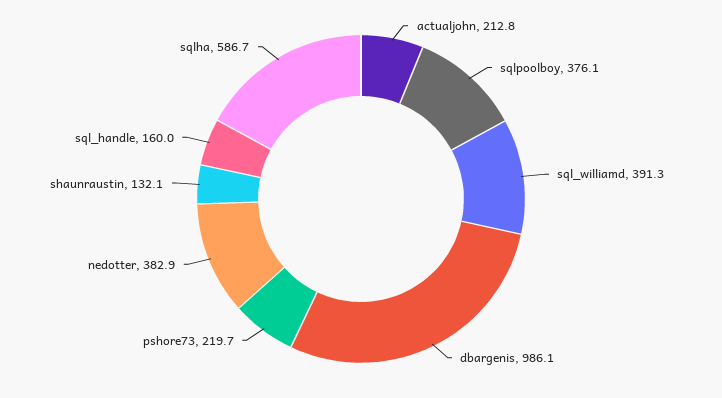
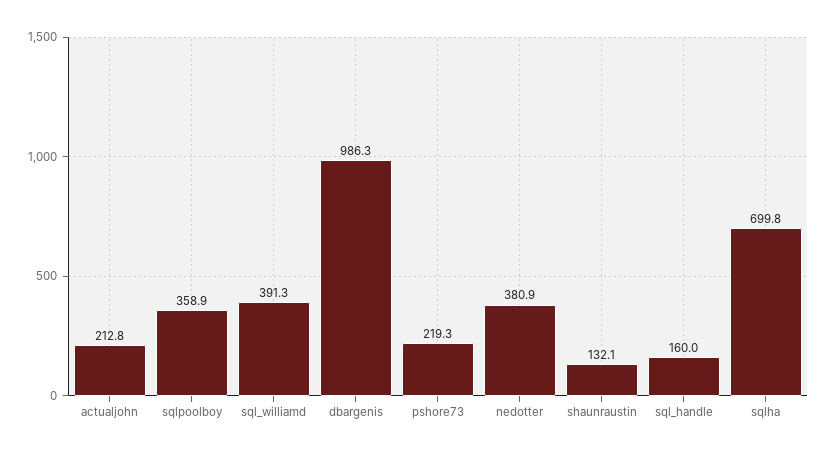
sqlpoolboy: 376.1 -> 358.9
dbargenis: 986.1 -> 986.3
pshore73: 219.7 -> 219.3
nedotter: 382.9 -> 380.9
sqlha: 586.7 -> 699.8

